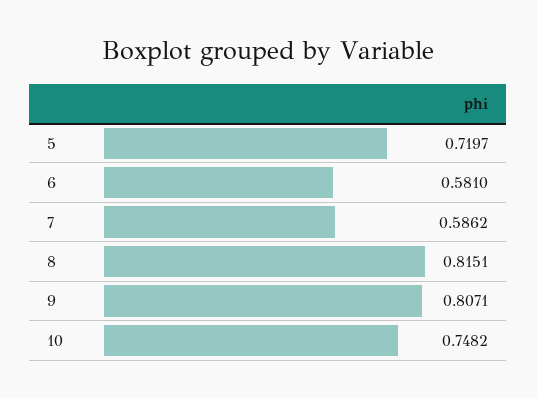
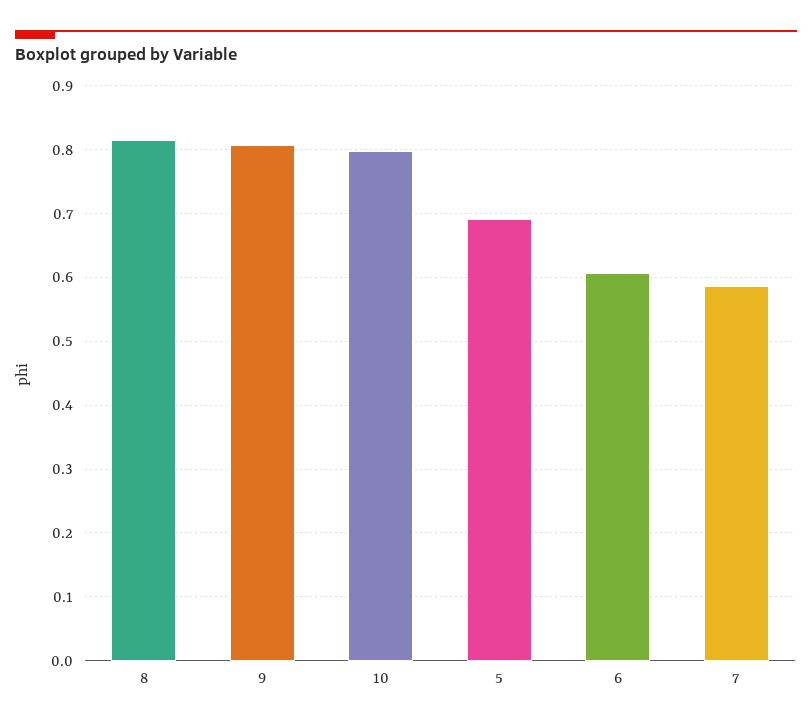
5: 0.7197 -> 0.69
6: 0.581 -> 0.61
10: 0.7482 -> 0.8

